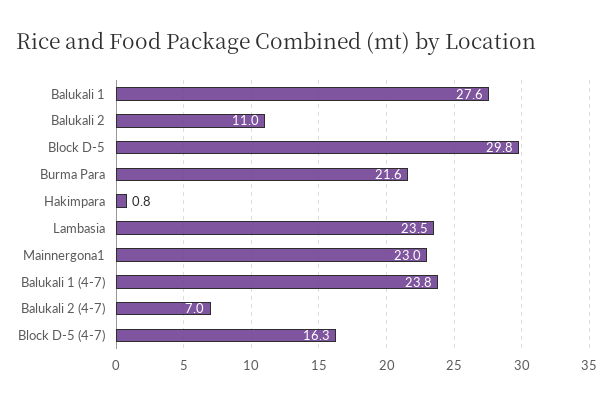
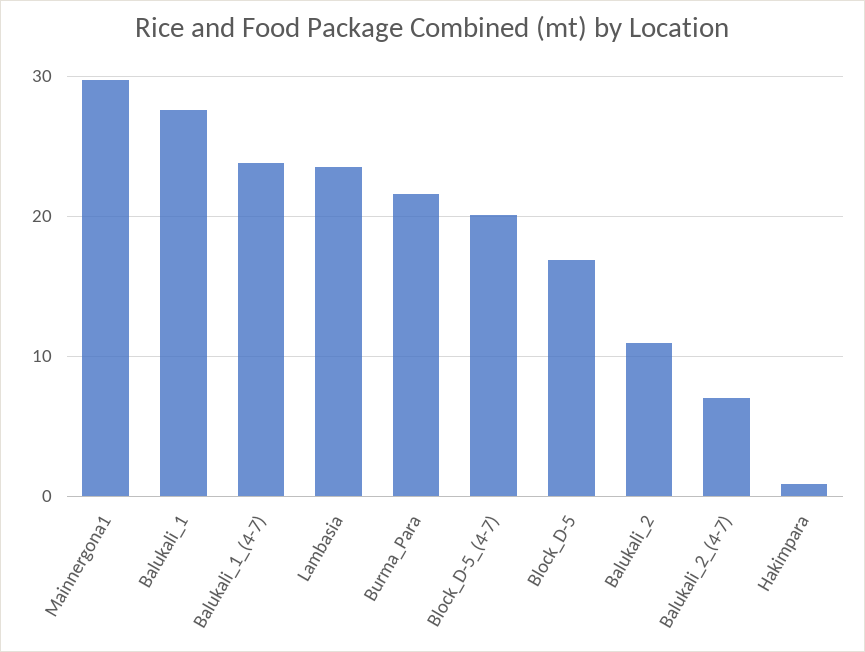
Block D-5: 29.8 -> 17
Mainnergona1: 23 -> 30
Block D-5 (4-7): 16.3 -> 20

